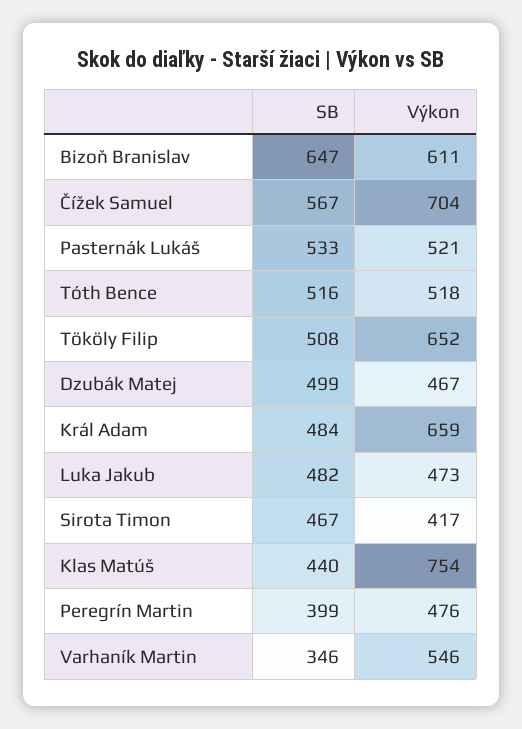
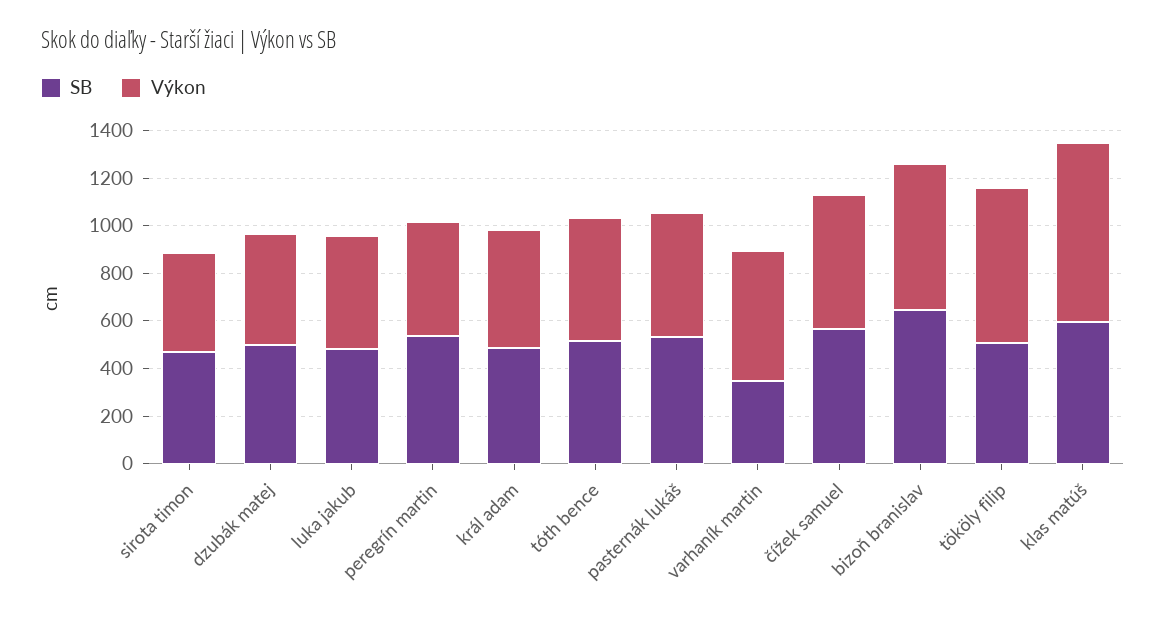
Výkon, Čížek Samuel: 704 -> 550
Výkon, Král Adam: 659 -> 500
SB, Klas Matúš: 440 -> 600
SB, Peregrín Martin: 399 -> 550

